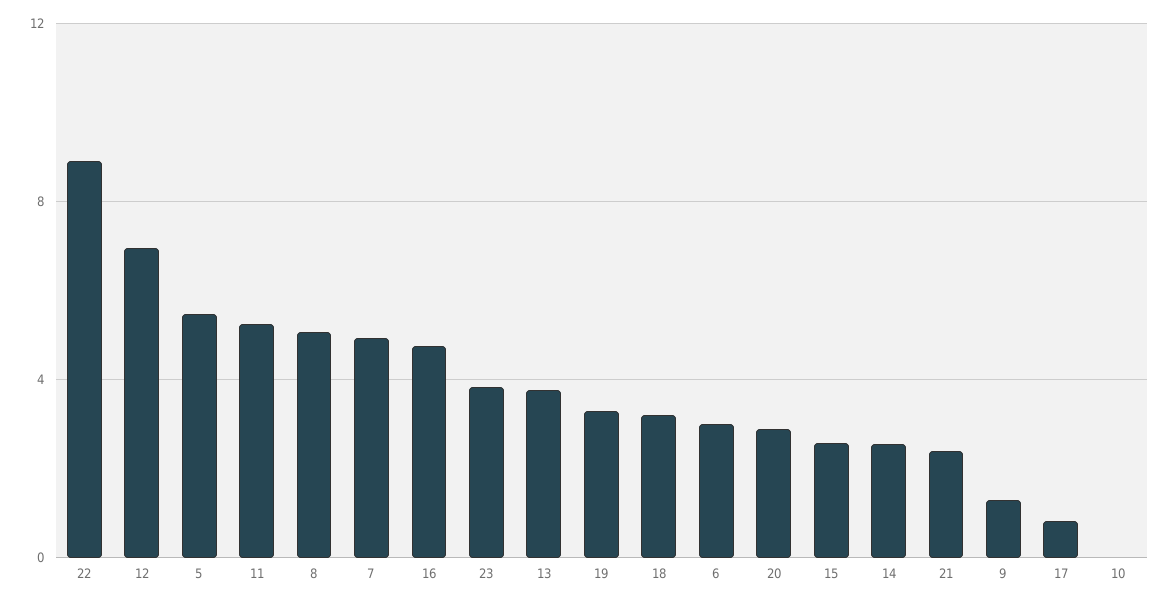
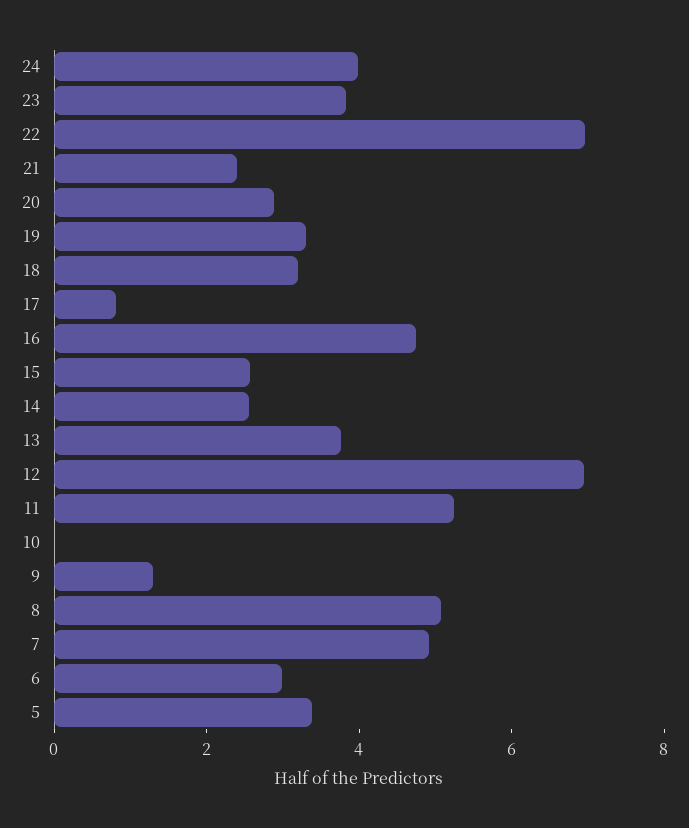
22: 9 -> 7
5: 5.5 -> 3.5
24: none -> 4

